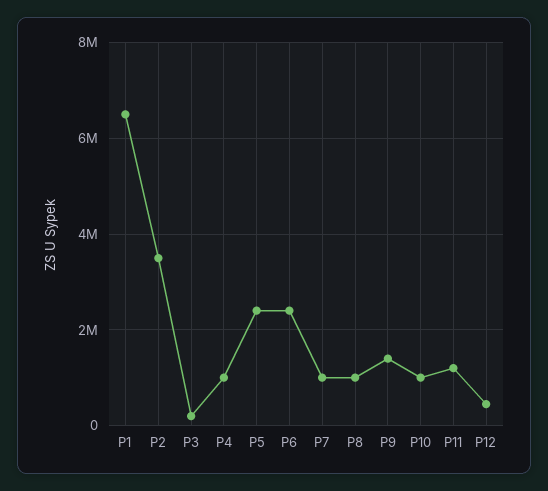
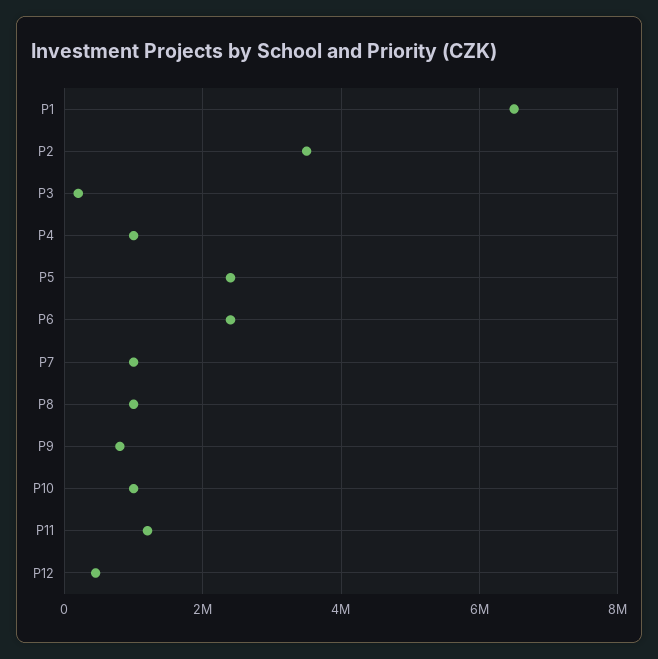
P9: 1400000 -> 800000

